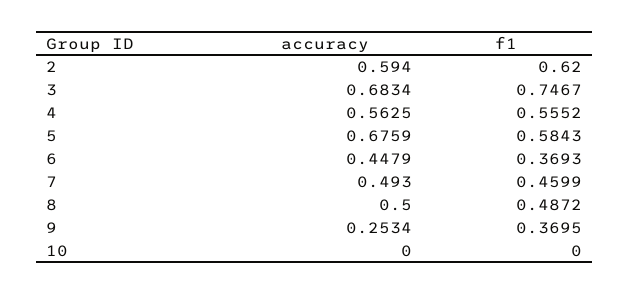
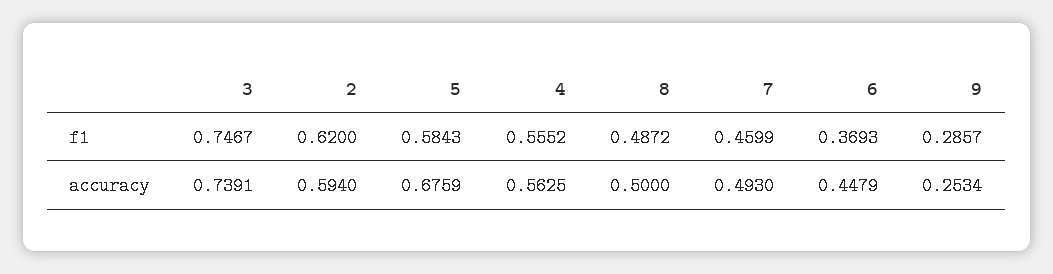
accuracy, 3: 0.6834 -> 0.7391
f1, 9: 0.3695 -> 0.2857
accuracy, 10: 0 -> none
f1, 10: 0 -> none

